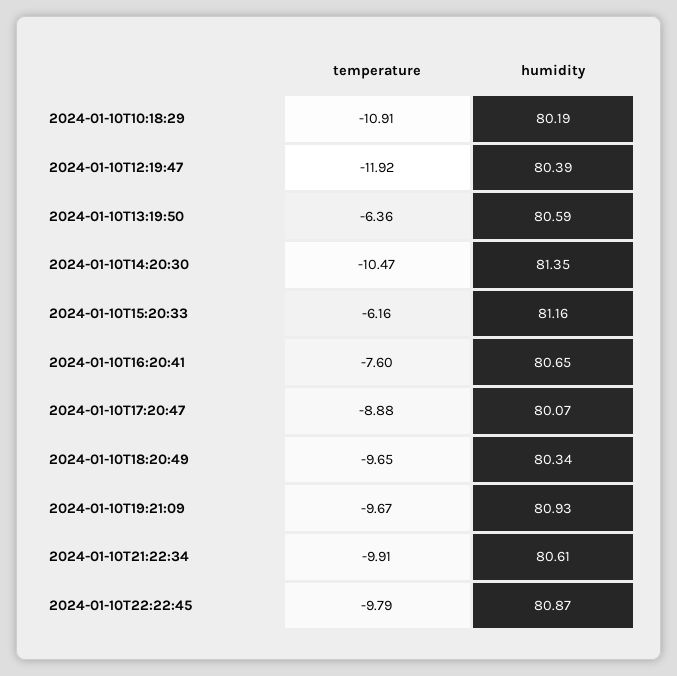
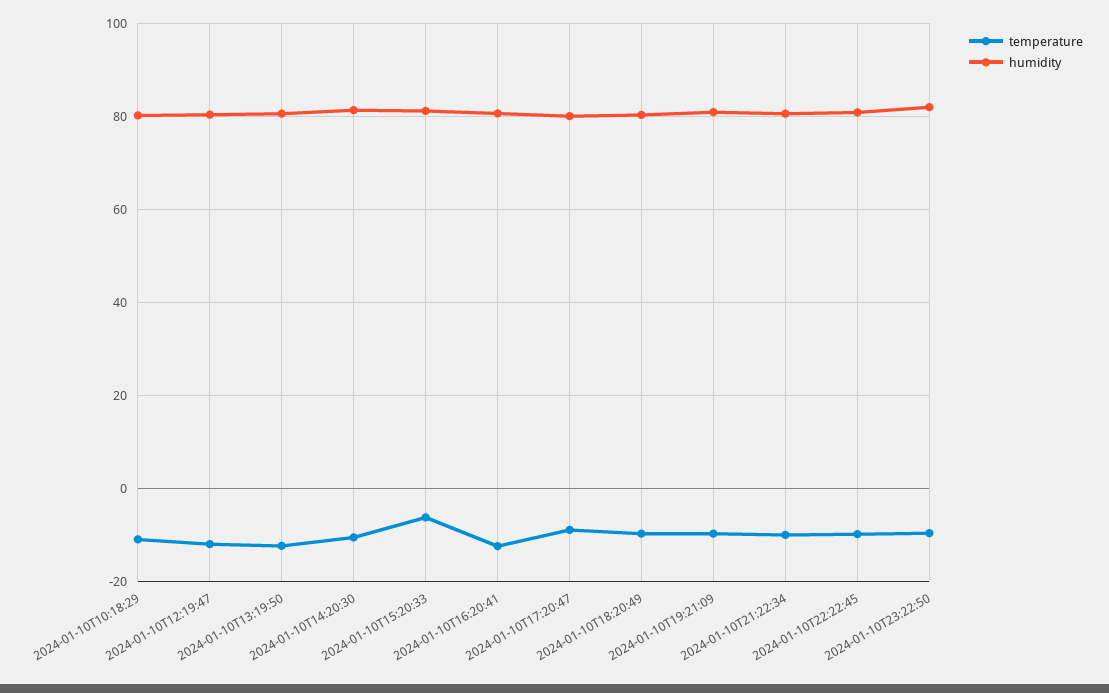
temperature, 2024-01-10T13:19:50: -6.36 -> -12
temperature, 2024-01-10T16:20:41: -7.6 -> -12
temperature, 2024-01-10T23:22:50: none -> -10
humidity, 2024-01-10T23:22:50: none -> 82

